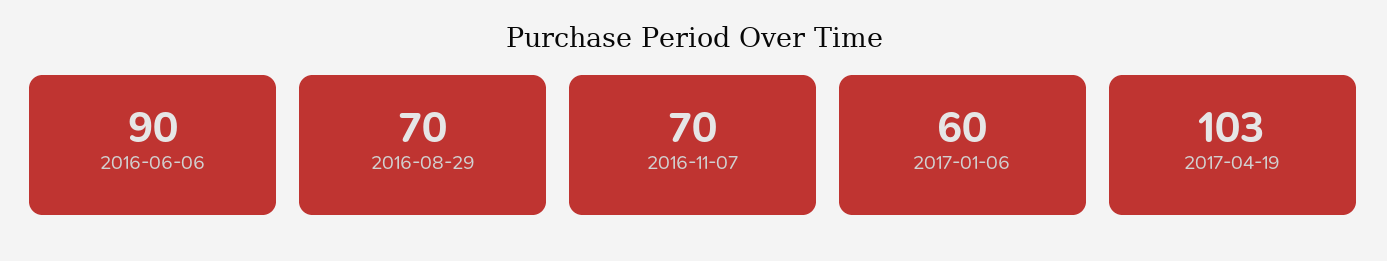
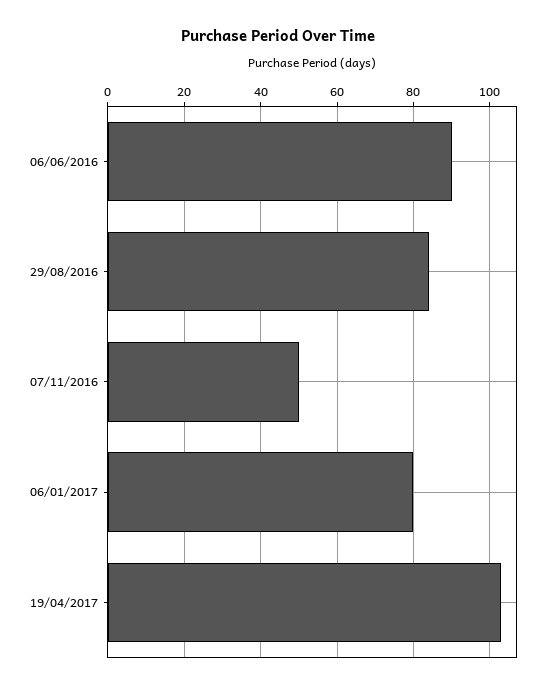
2016-08-29: 70 -> 85
2016-11-07: 70 -> 50
2017-01-06: 60 -> 80

